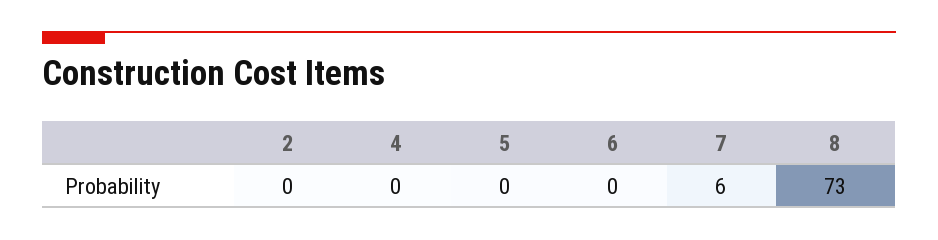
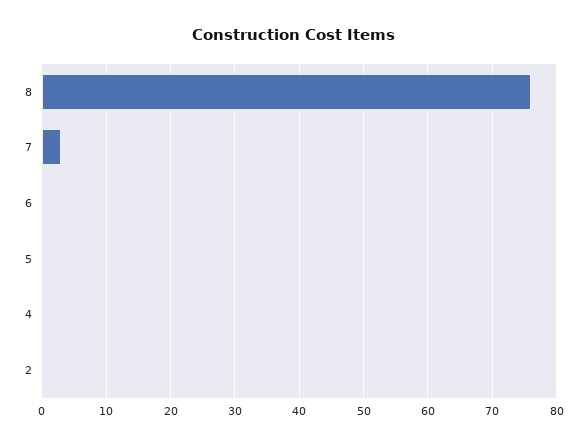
7: 6 -> 3
8: 73 -> 76

